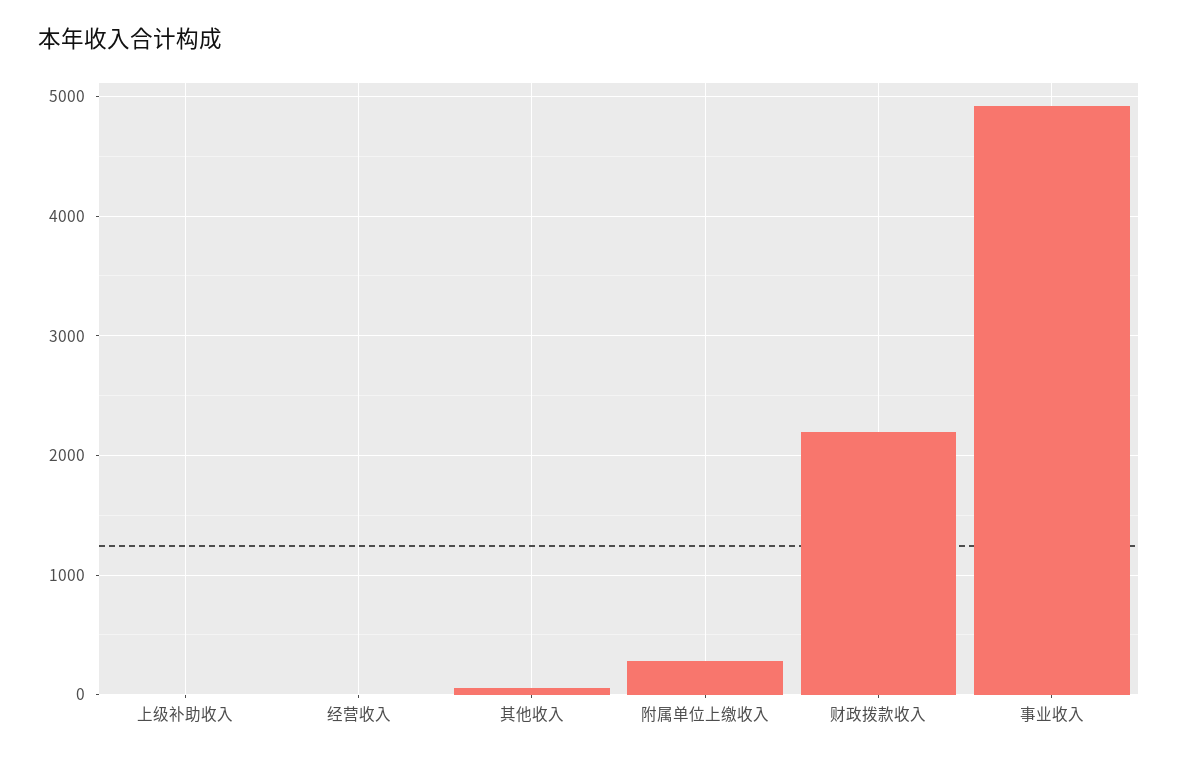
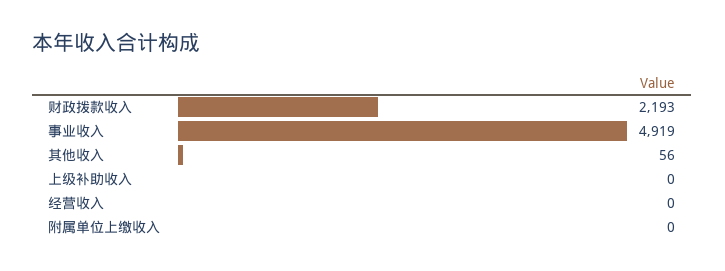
附属单位上缴收入: 300 -> 0

